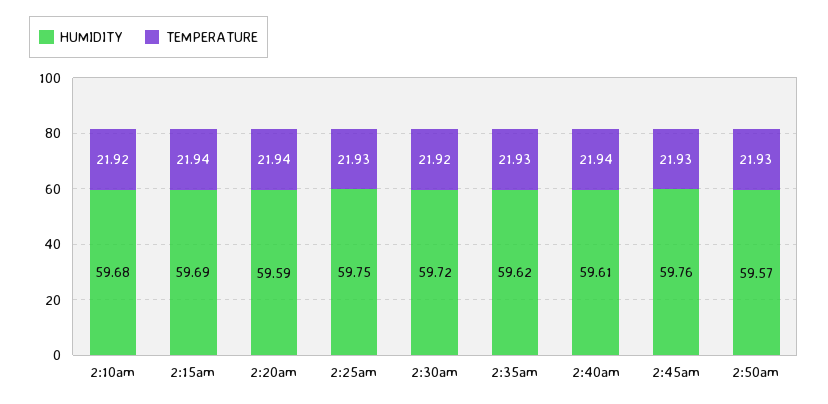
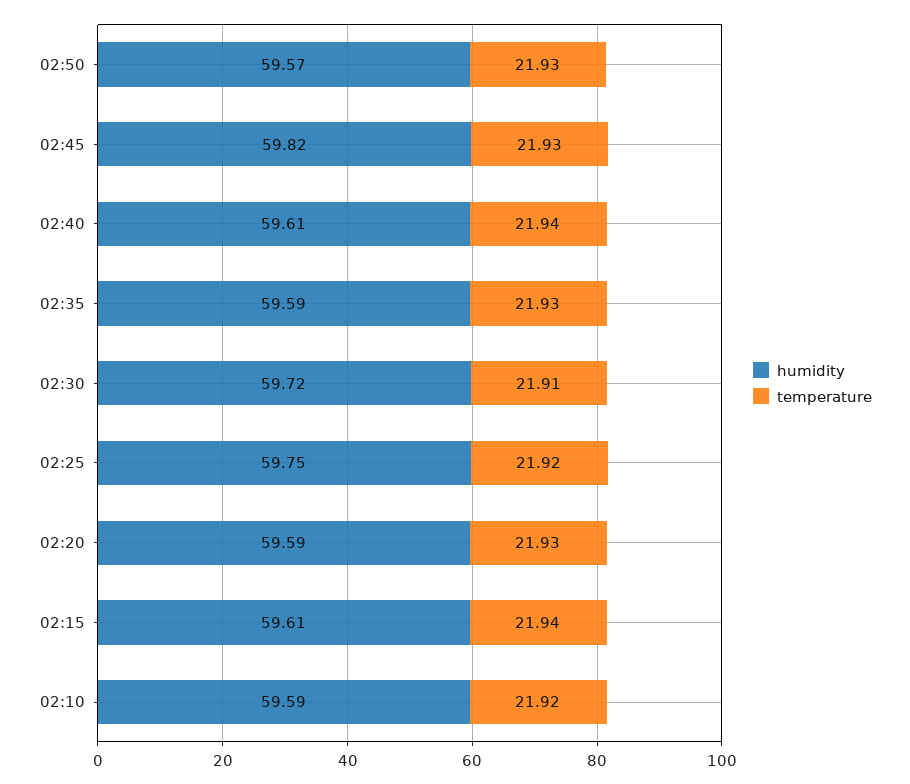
HUMIDITY, 2:10am: 59.68 -> 59.59
HUMIDITY, 2:15am: 59.69 -> 59.61
TEMPERATURE, 2:20am: 21.94 -> 21.93
TEMPERATURE, 2:25am: 21.93 -> 21.92
TEMPERATURE, 2:30am: 21.92 -> 21.91
HUMIDITY, 2:35am: 59.62 -> 59.59
HUMIDITY, 2:45am: 59.76 -> 59.82

